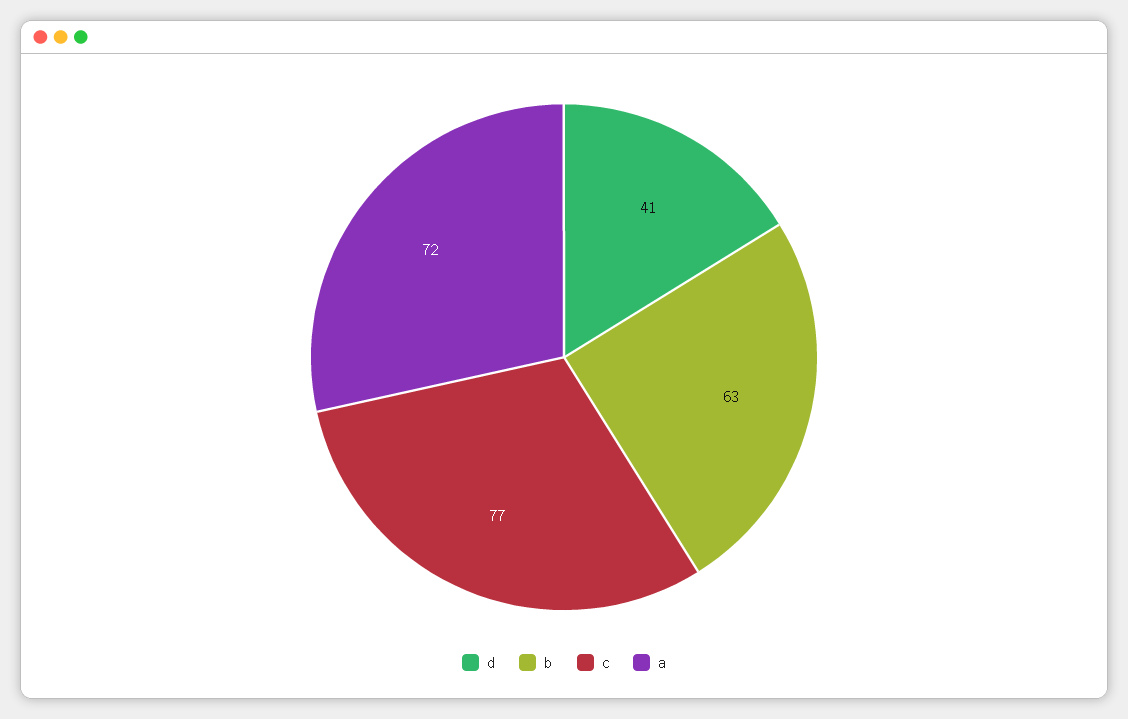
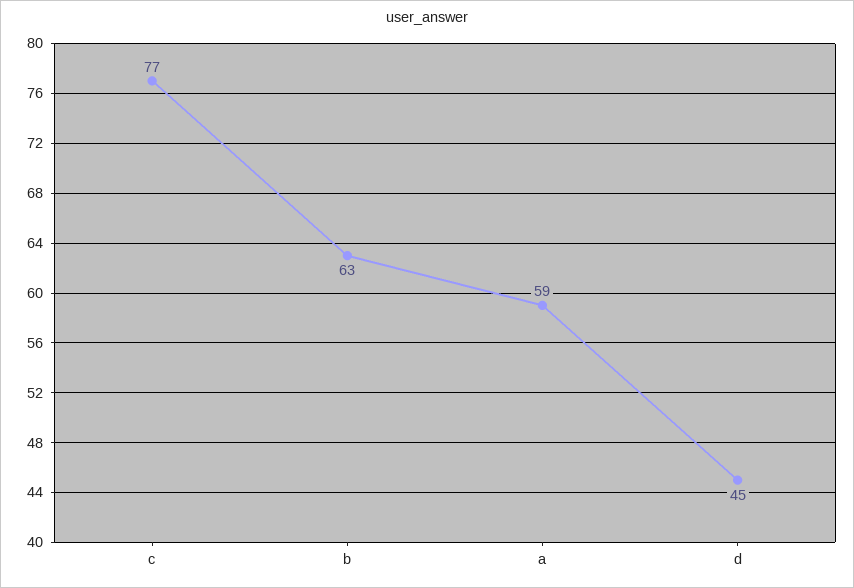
d: 41 -> 45
a: 72 -> 59

